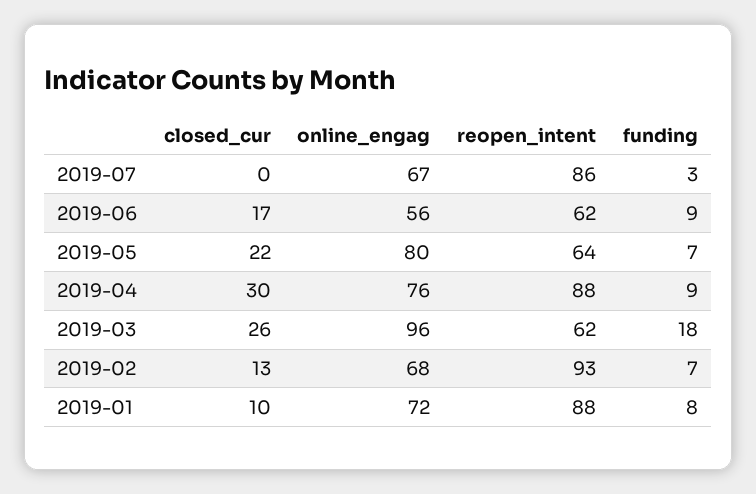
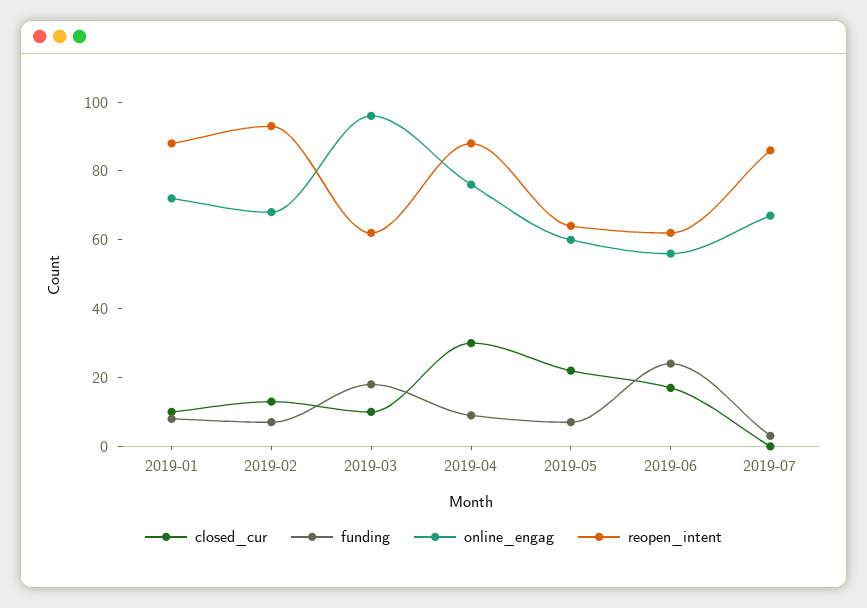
funding, 2019-06: 9 -> 25
online_engag, 2019-05: 80 -> 60
closed_cur, 2019-03: 26 -> 10

